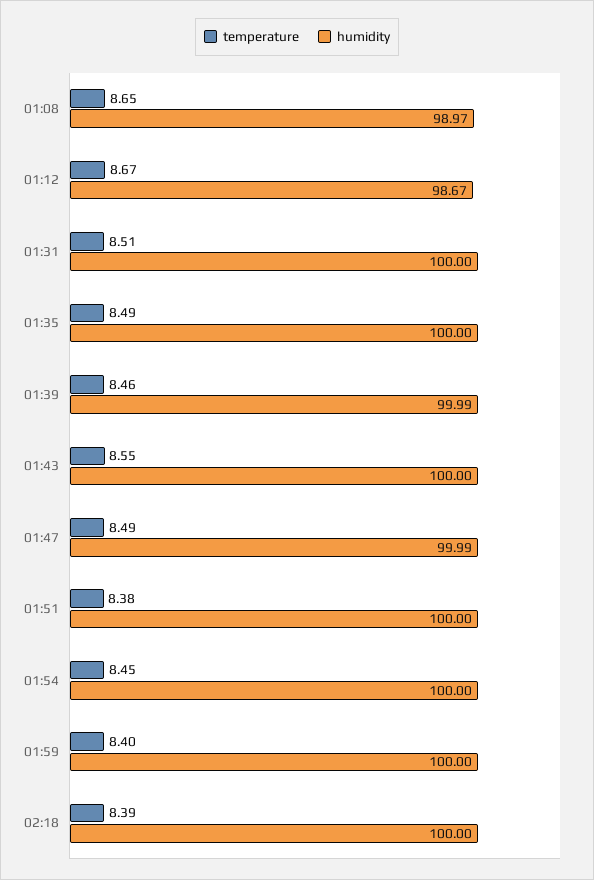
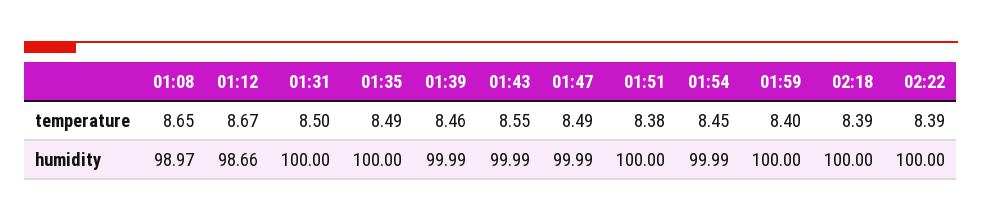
humidity, 01:12: 98.67 -> 98.66
temperature, 01:31: 8.51 -> 8.5
humidity, 01:43: 100 -> 99.99
humidity, 01:54: 100 -> 99.99
temperature, 02:22: none -> 8.39
humidity, 02:22: none -> 100

